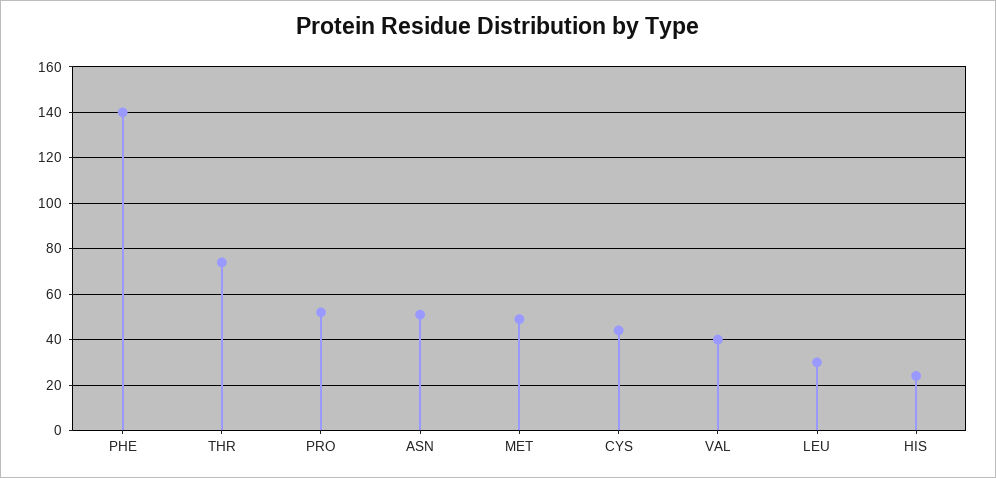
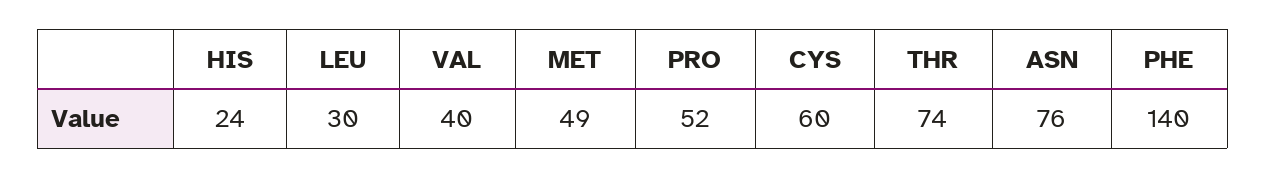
ASN: 50 -> 76
CYS: 45 -> 60

